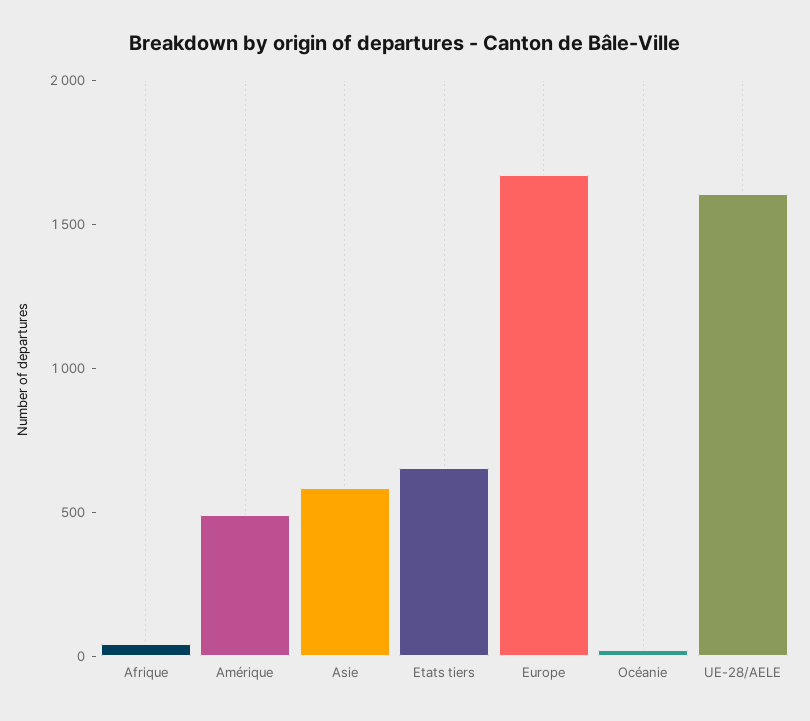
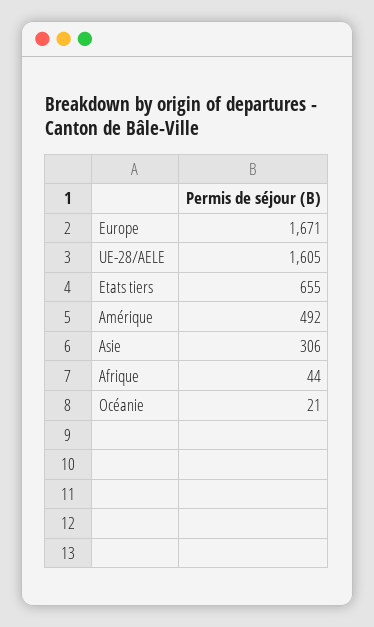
Asie: 600 -> 306

